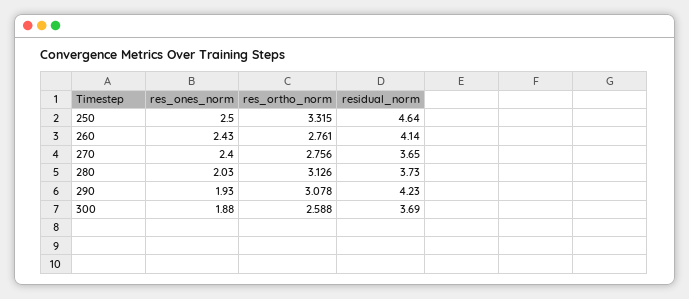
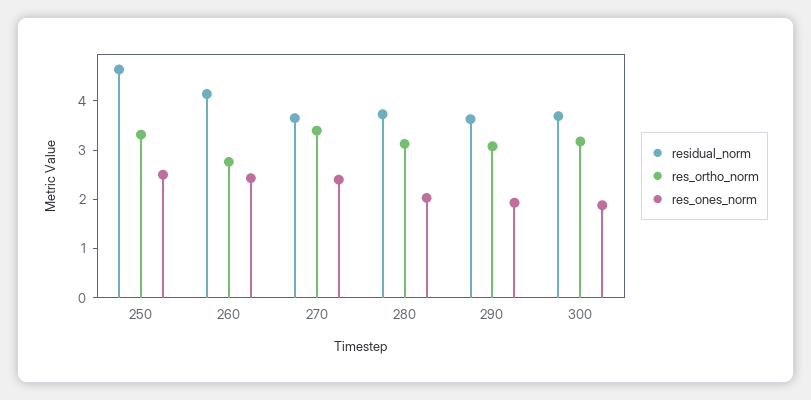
res_ortho_norm, 270: 2.756 -> 3.4
residual_norm, 290: 4.23 -> 3.6
res_ortho_norm, 300: 2.588 -> 3.2

